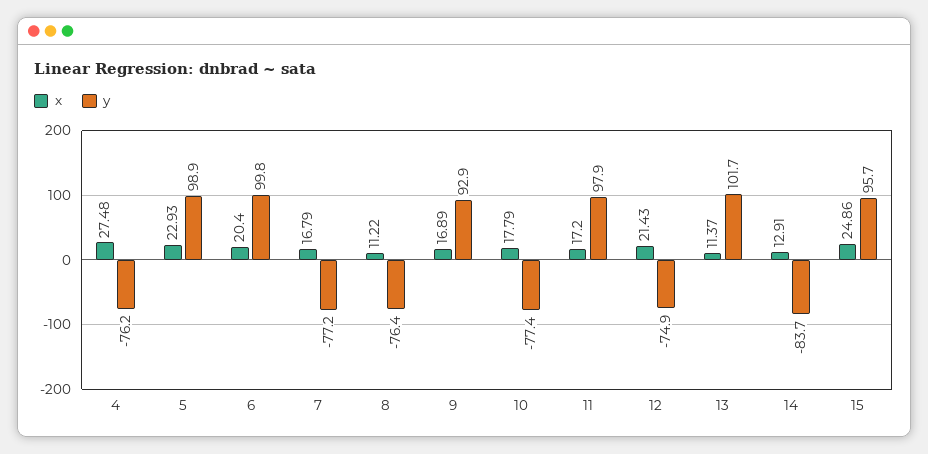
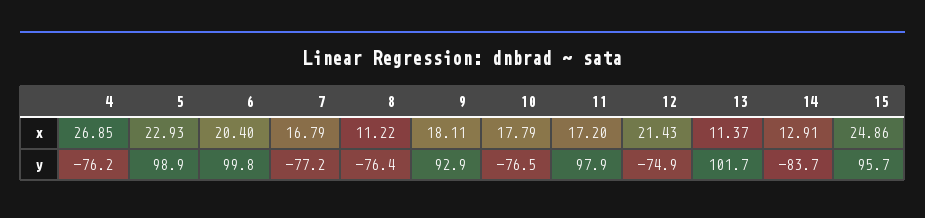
x, 4: 27.48 -> 26.85
x, 9: 16.89 -> 18.11
y, 10: -77.4 -> -76.5

